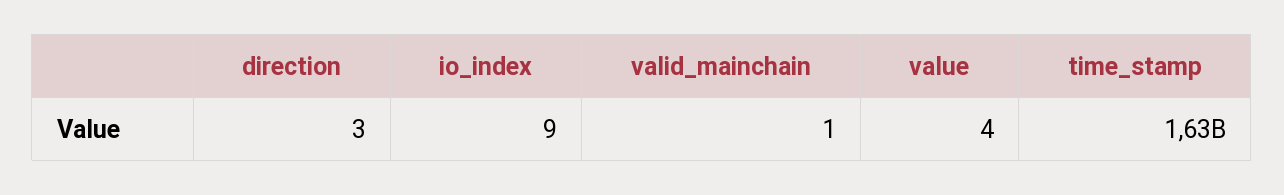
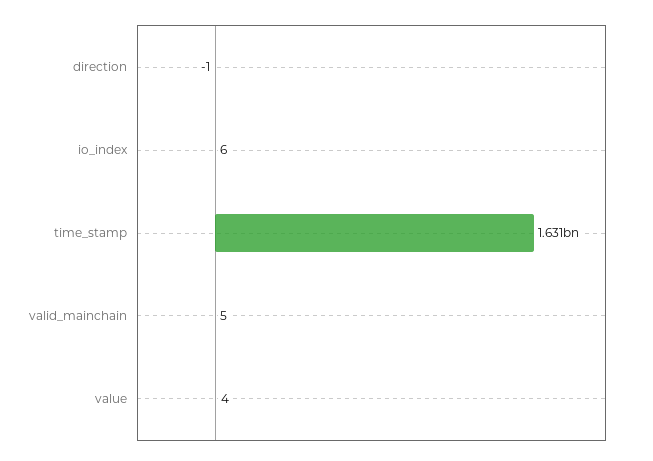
direction: 3 -> -1
io_index: 9 -> 6
valid_mainchain: 1 -> 5

